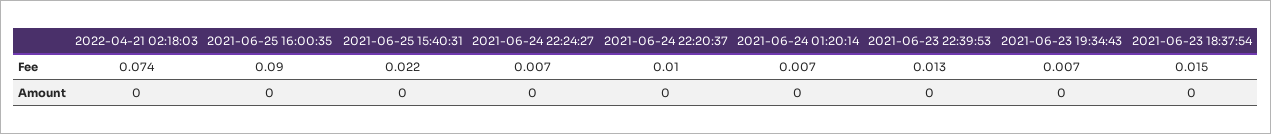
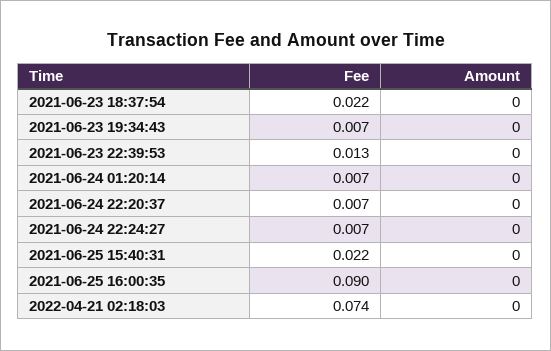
2021-06-24 22:20:37, Fee: 0.01 -> 0.007
2021-06-23 18:37:54, Fee: 0.015 -> 0.022

